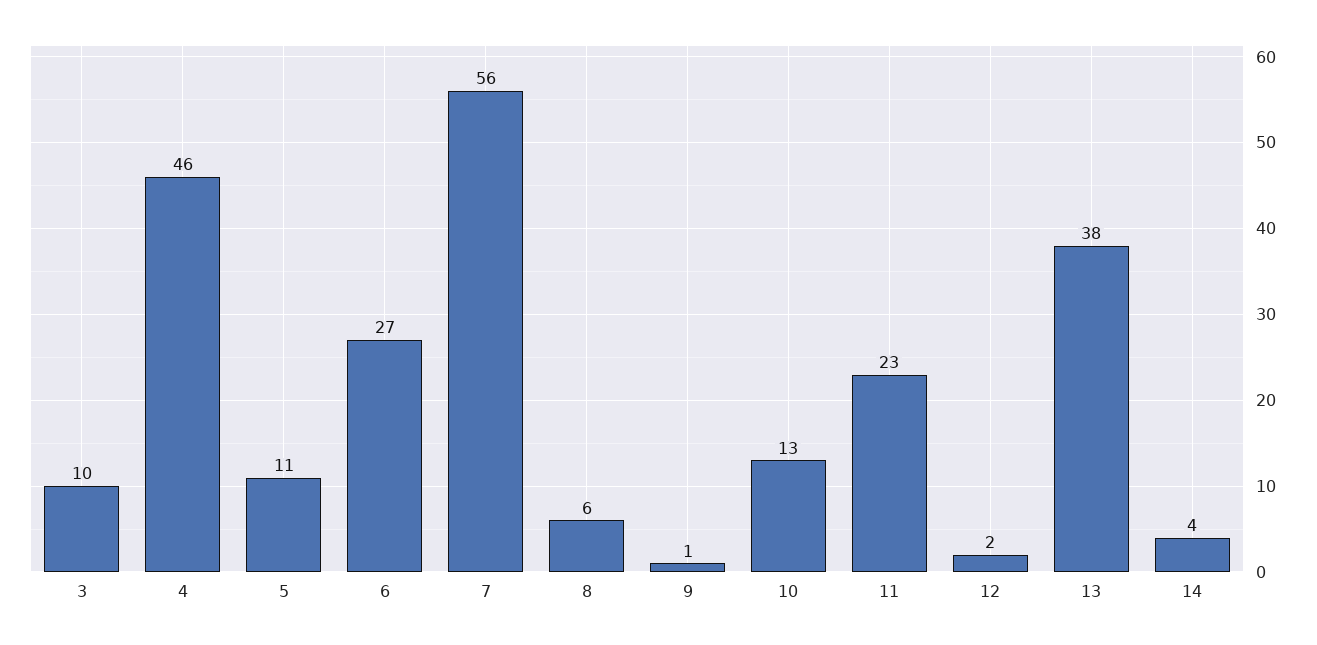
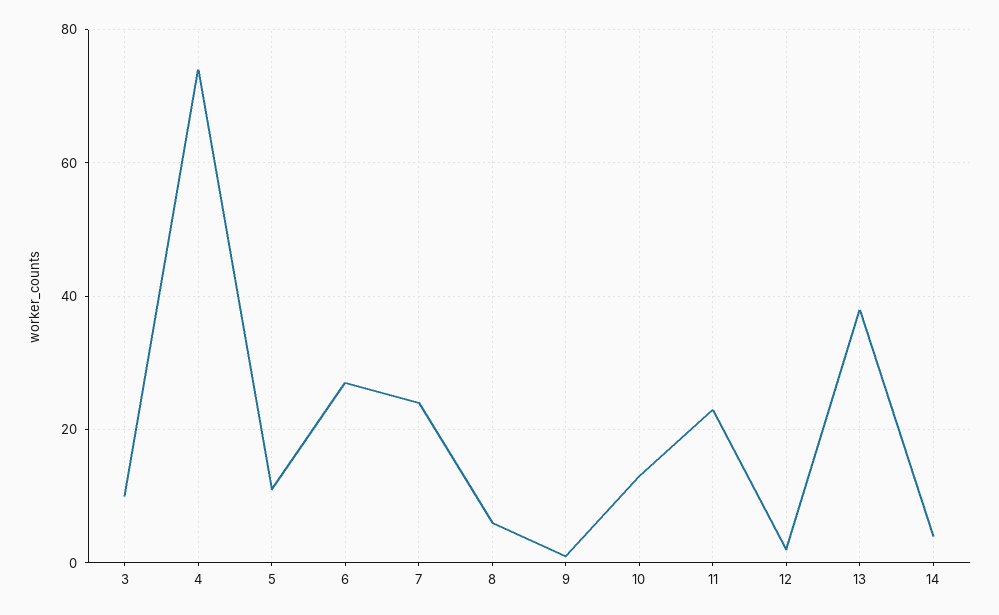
4: 46 -> 75
7: 56 -> 25

